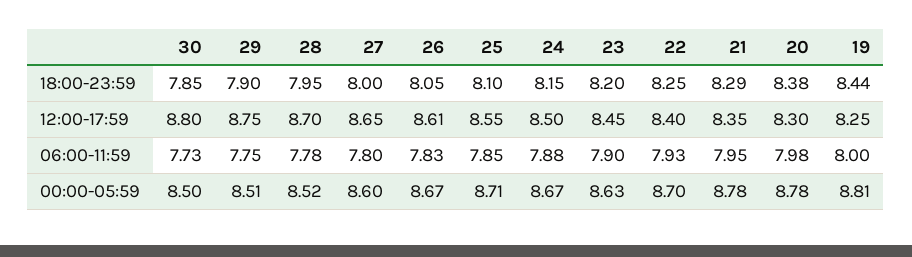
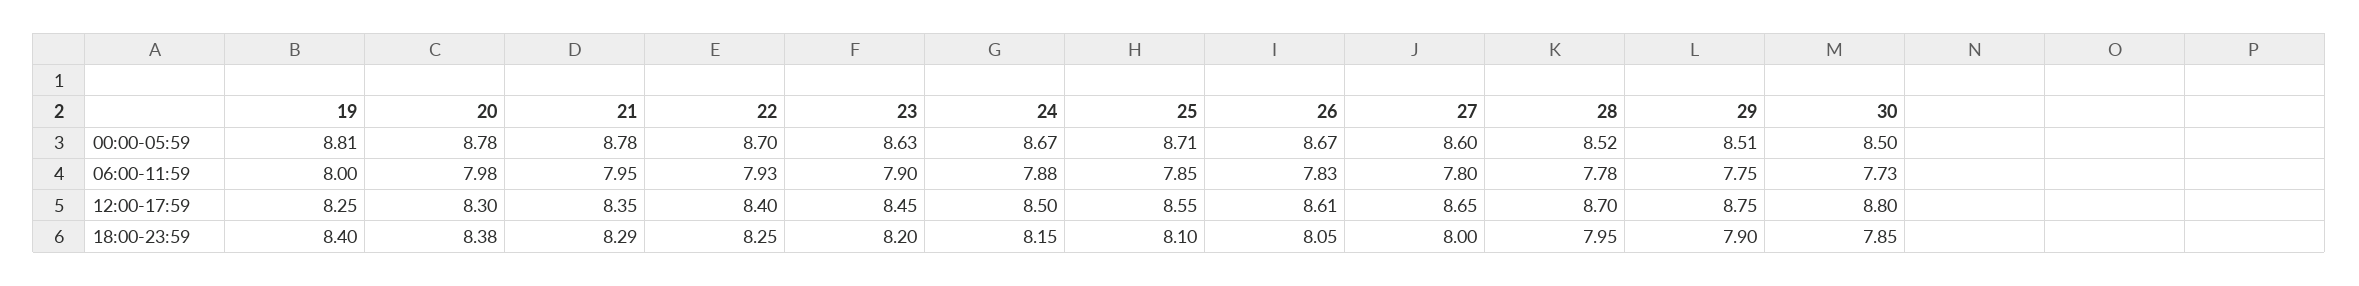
19, 18:00-23:59: 8.44 -> 8.4

